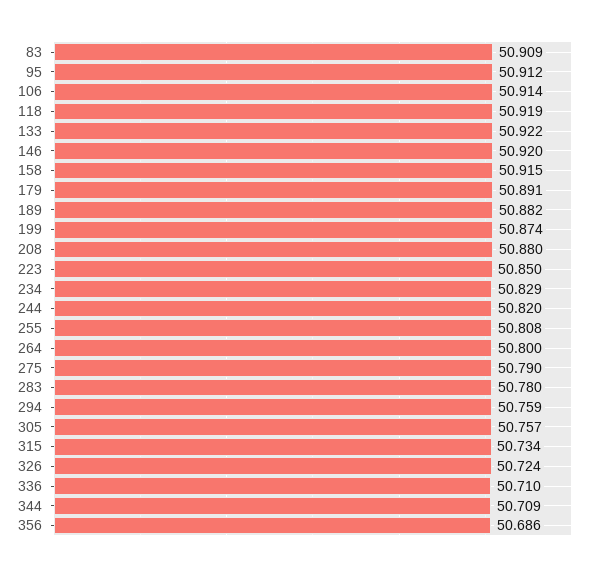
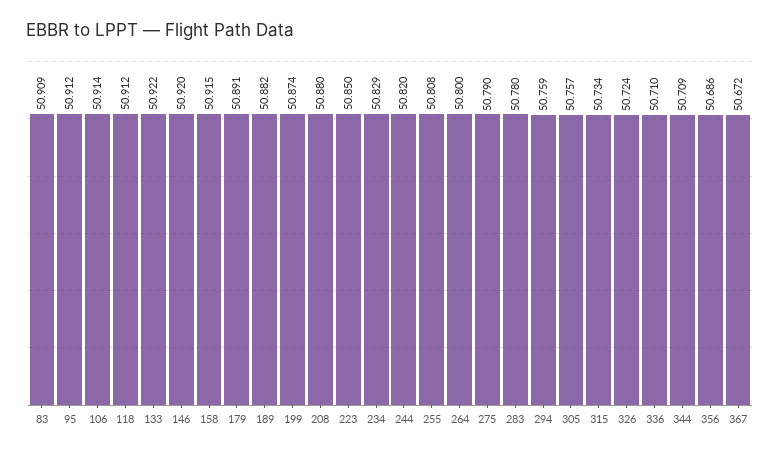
118: 50.919 -> 50.912
367: none -> 50.672

